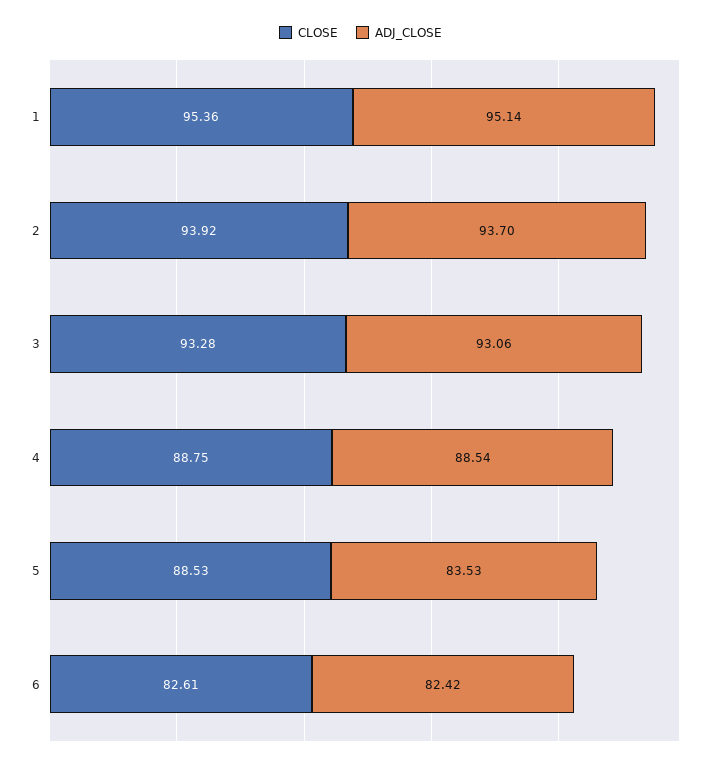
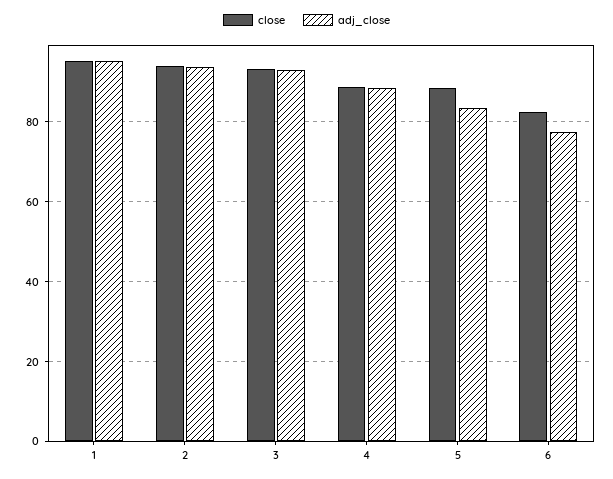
ADJ_CLOSE, 6: 82.42 -> 78

